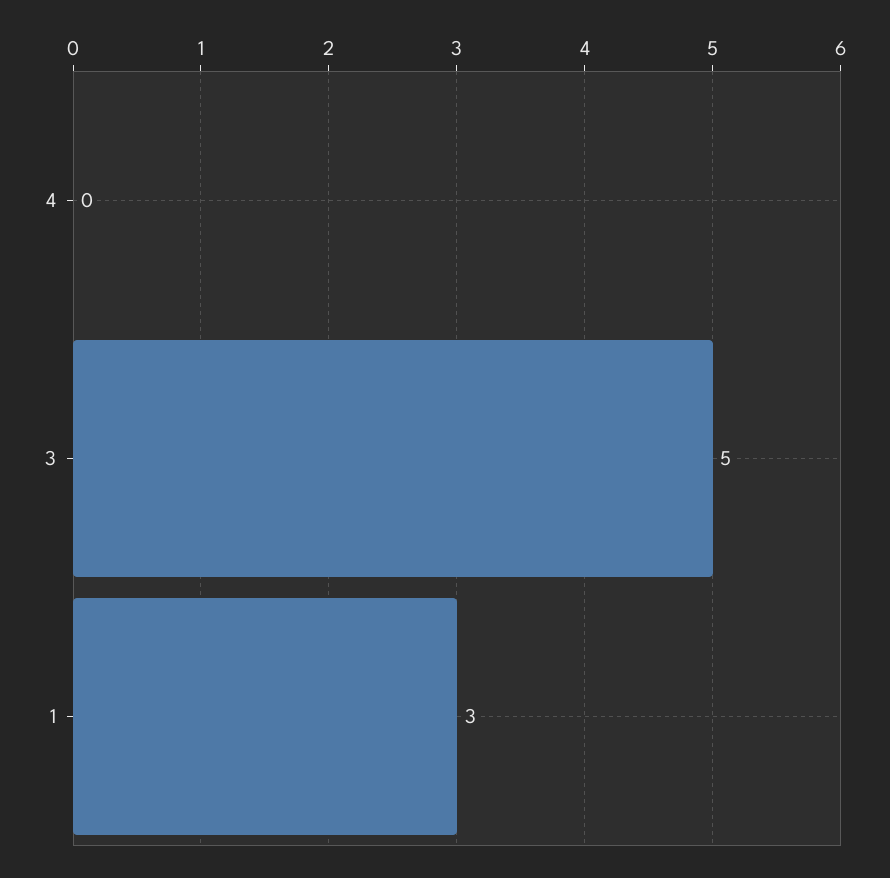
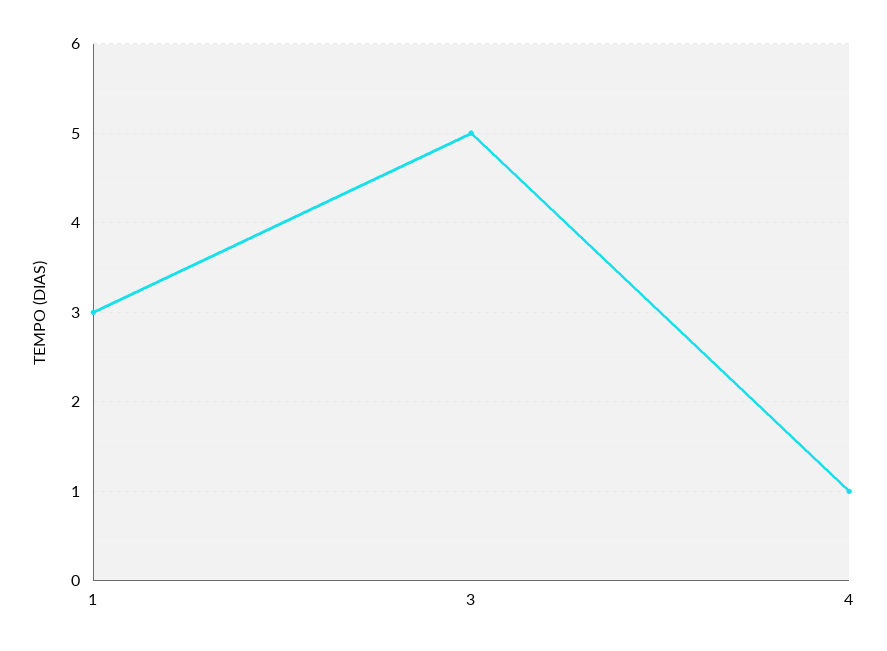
4: 0 -> 1

